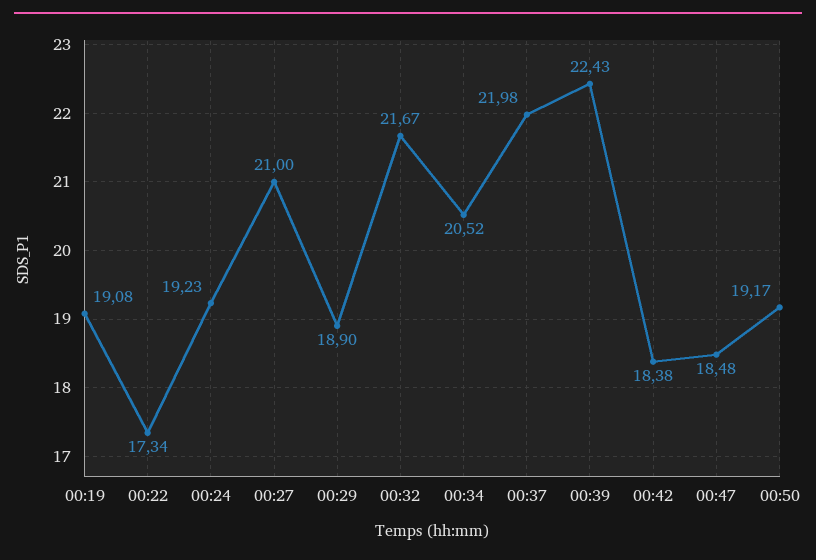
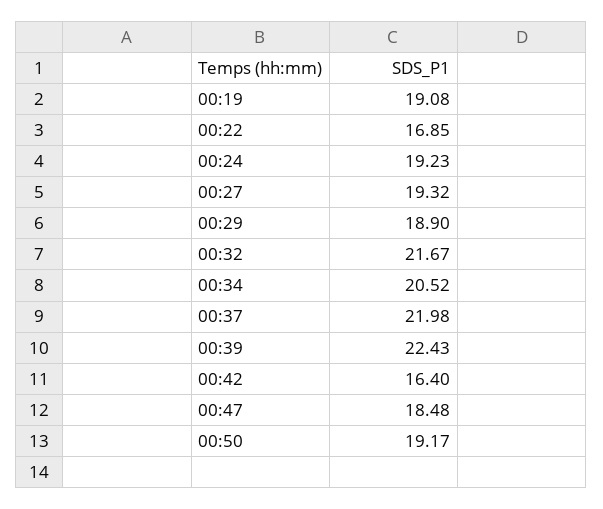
00:22: 17.34 -> 16.85
00:27: 21 -> 19.32
00:42: 18.38 -> 16.4

